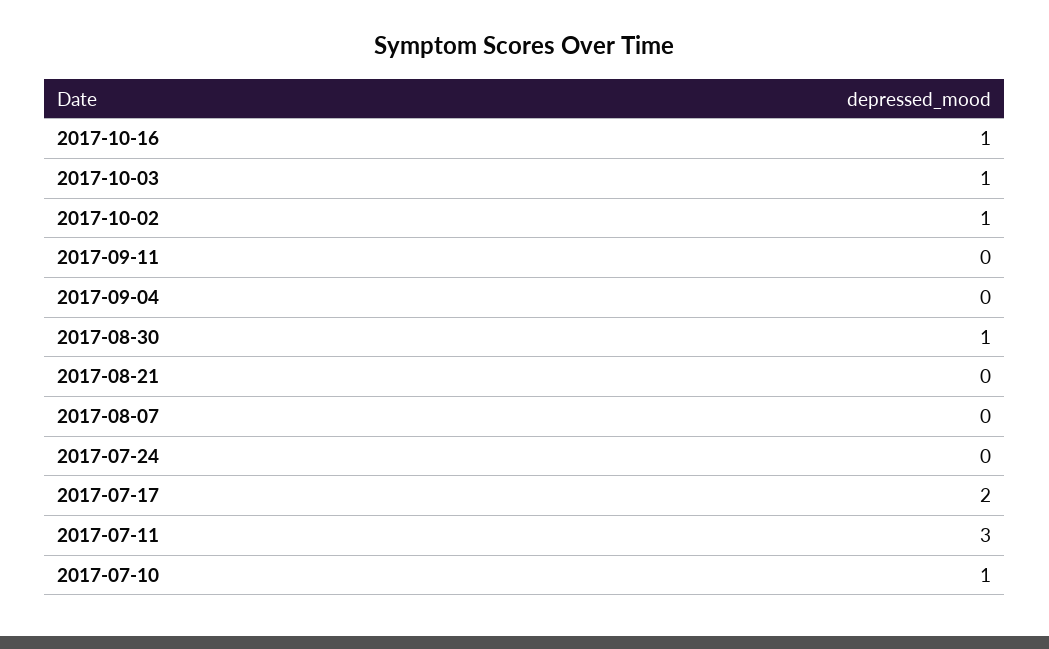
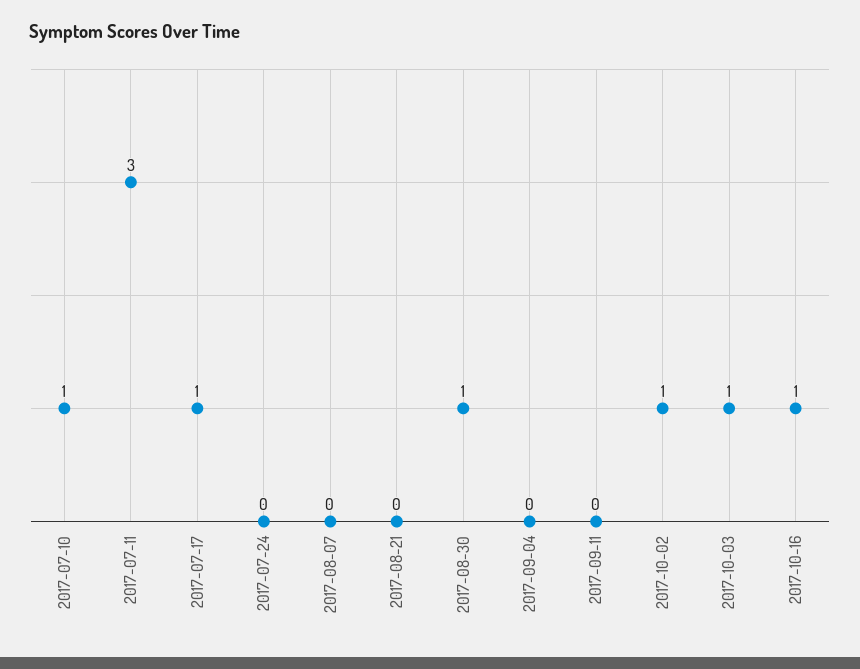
2017-07-17: 2 -> 1

